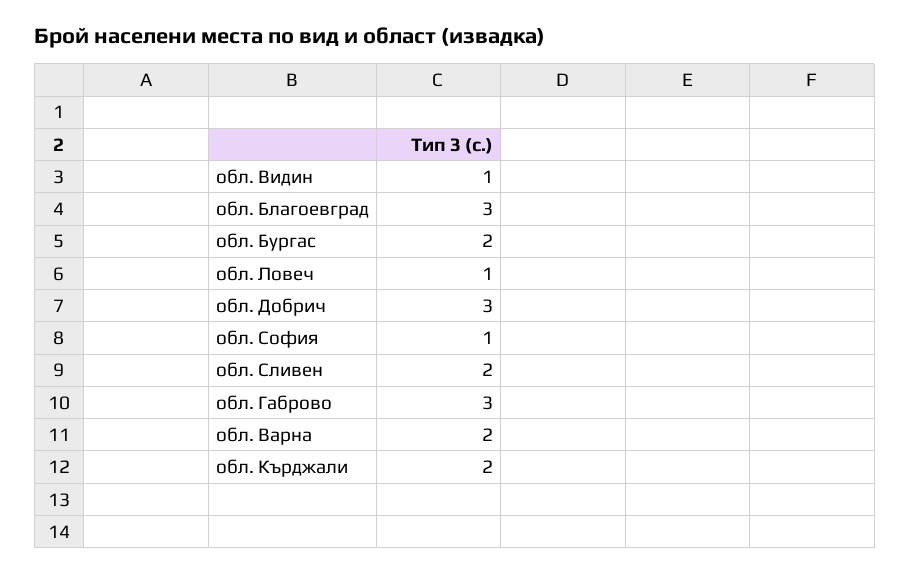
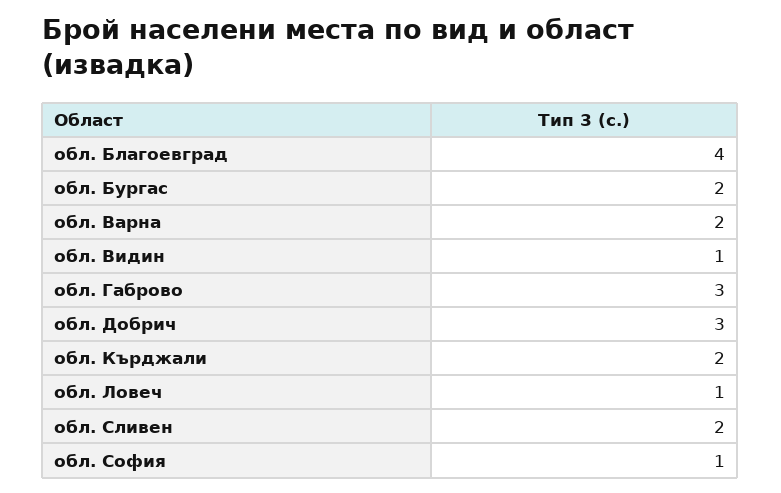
обл. Благоевград: 3 -> 4

